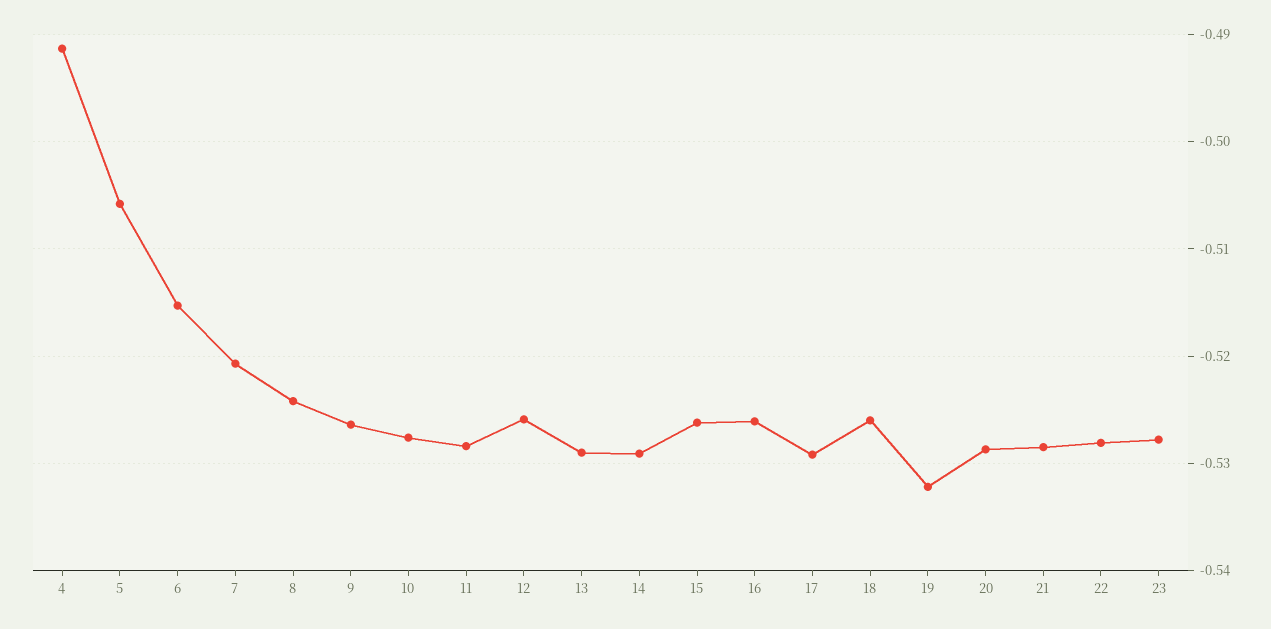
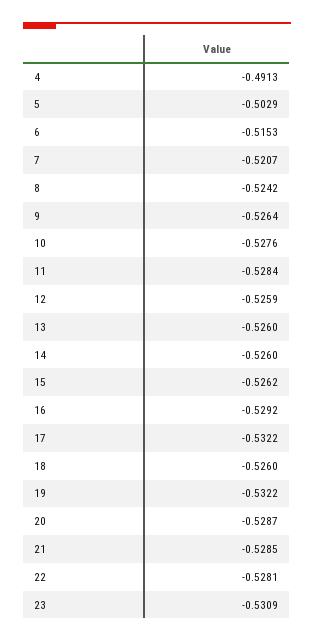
5: -0.506 -> -0.5029
13: -0.529 -> -0.526
14: -0.529 -> -0.526
16: -0.526 -> -0.5292
17: -0.529 -> -0.5322
23: -0.528 -> -0.5309

